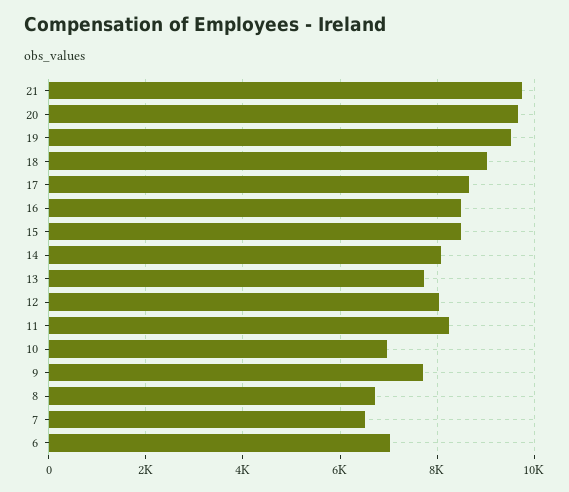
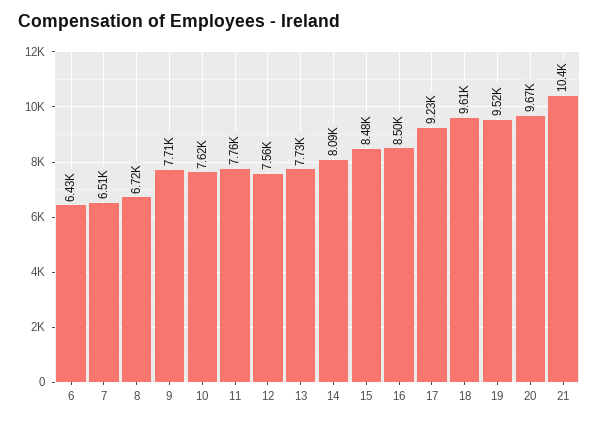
21: 9800 -> 10400
18: 9000 -> 9610
17: 8600 -> 9230
12: 8000 -> 7560
11: 8200 -> 7760
10: 7000 -> 7620
6: 7000 -> 6430

